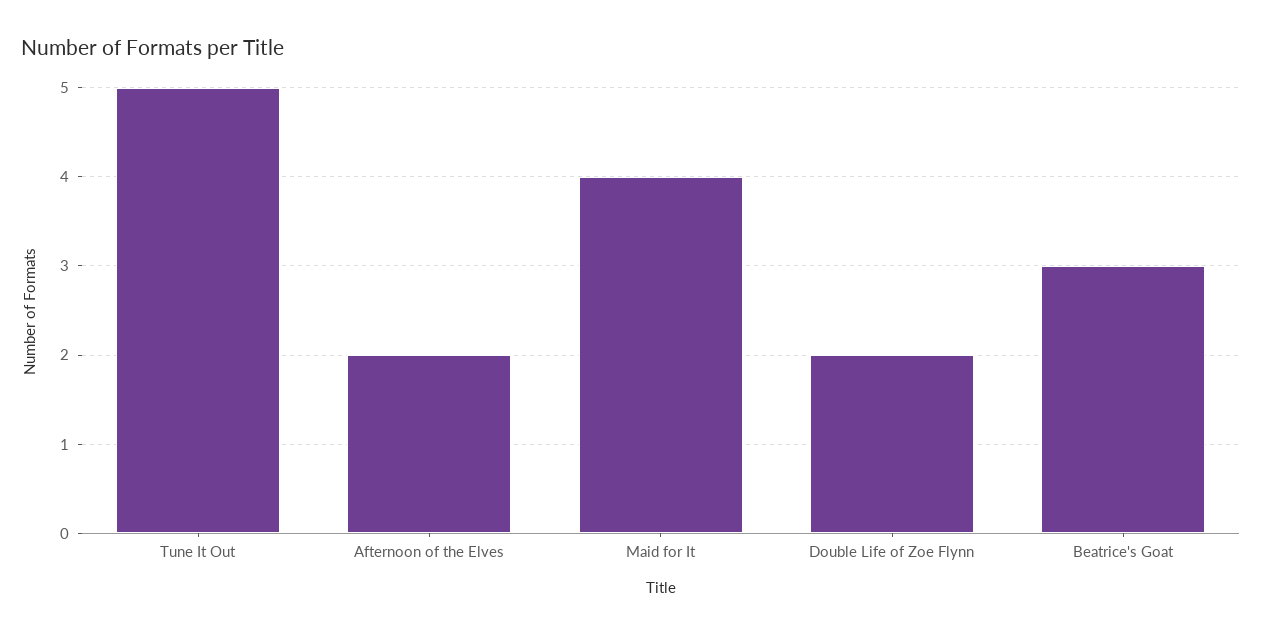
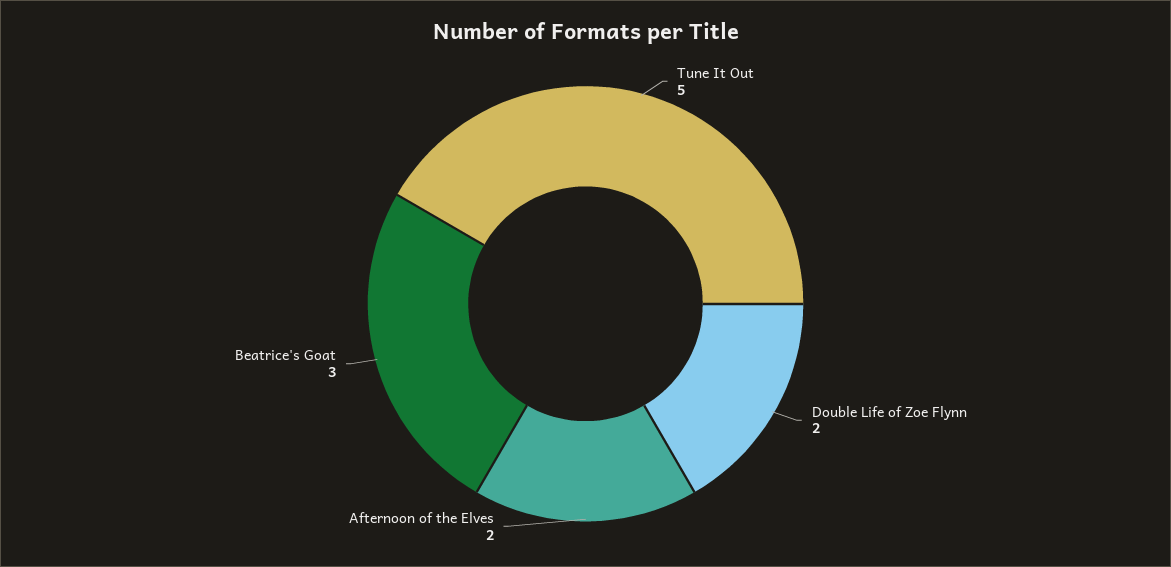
Maid for It: 4 -> none

